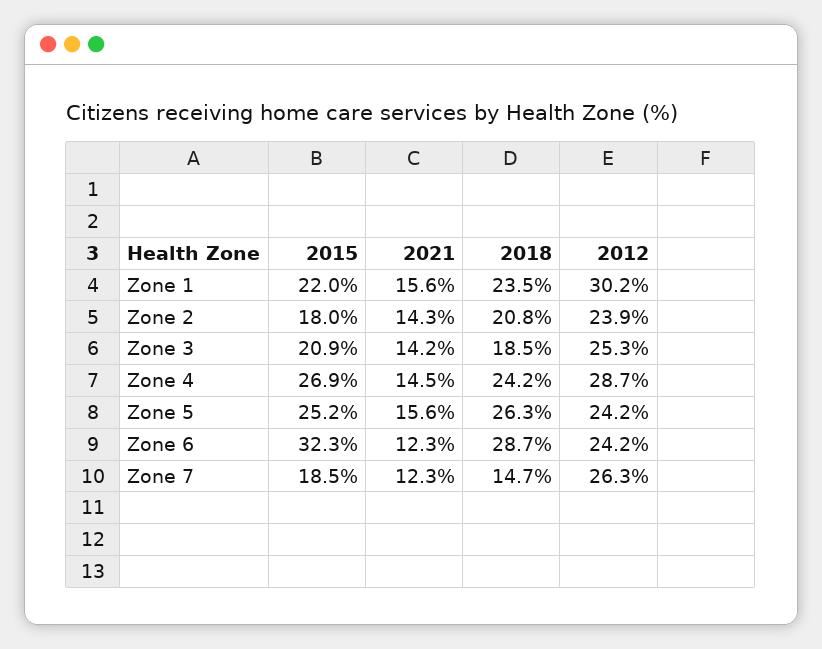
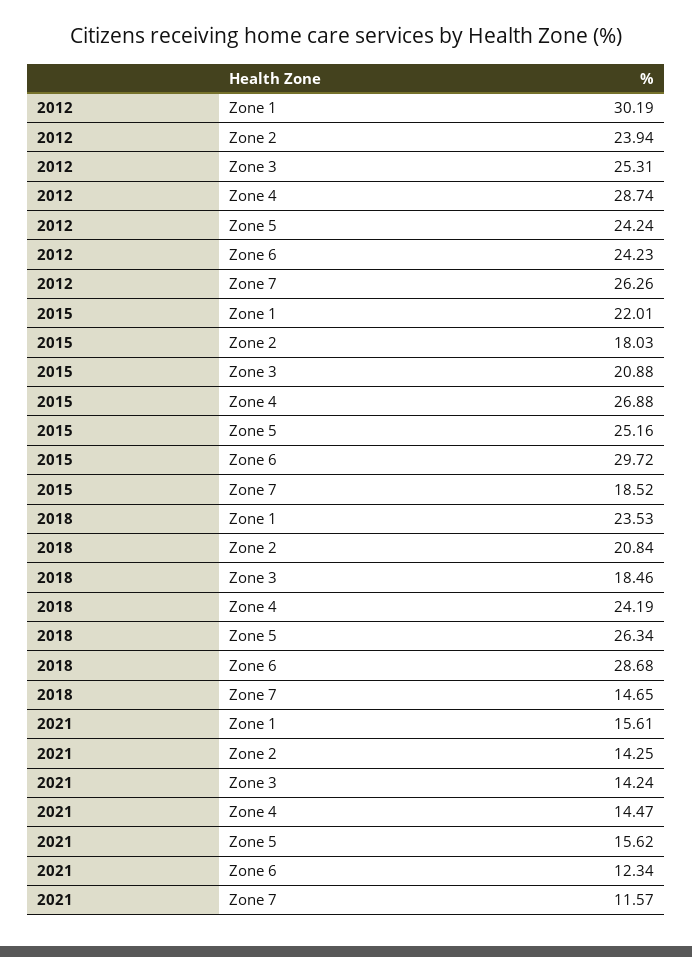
2015, Zone 6: 32.3 -> 29.72
2021, Zone 7: 12.3 -> 11.57

